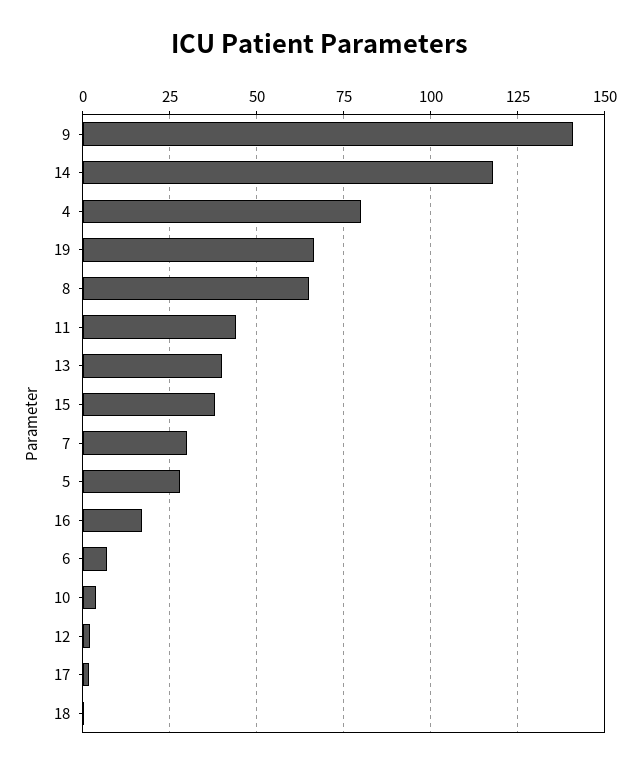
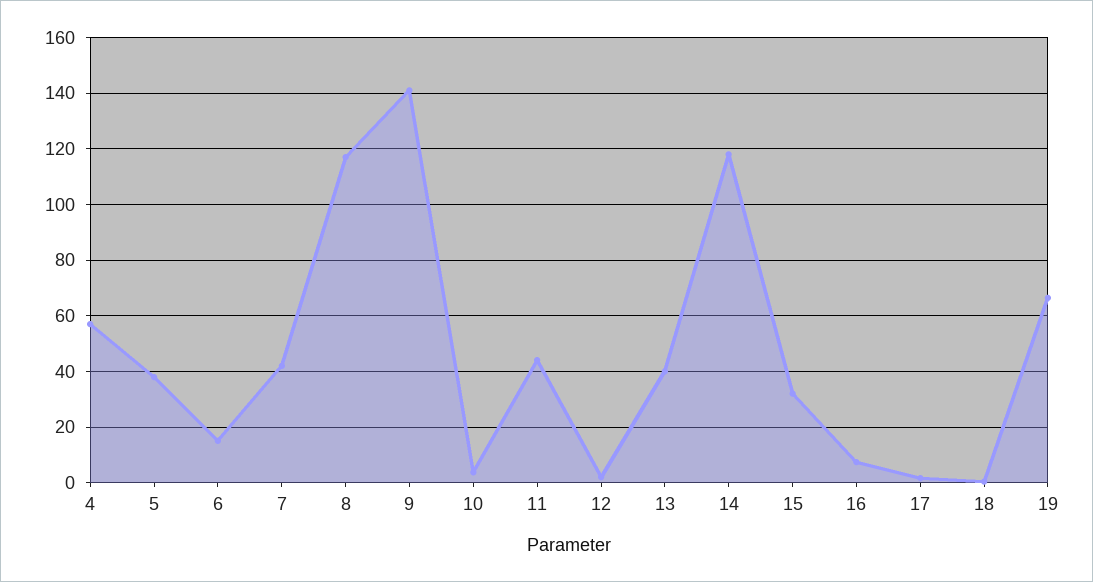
4: 80 -> 57.5
8: 65 -> 117.5
15: 37.5 -> 32.5
7: 30 -> 42.5
5: 27.5 -> 37.5
16: 17.5 -> 7.5
6: 7.5 -> 15

